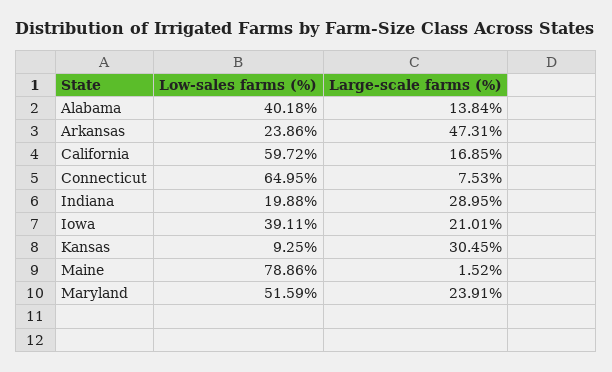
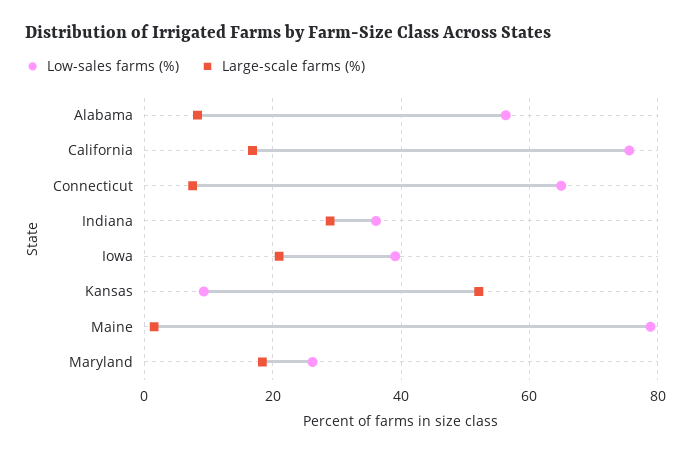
Low-sales farms (%), Alabama: 40.18 -> 56
Large-scale farms (%), Alabama: 13.84 -> 8
Low-sales farms (%), Arkansas: 23.86 -> none
Large-scale farms (%), Arkansas: 47.31 -> none
Low-sales farms (%), California: 59.72 -> 76
Low-sales farms (%), Indiana: 19.88 -> 36
Large-scale farms (%), Kansas: 30.45 -> 52
Low-sales farms (%), Maryland: 51.59 -> 26
Large-scale farms (%), Maryland: 23.91 -> 18

